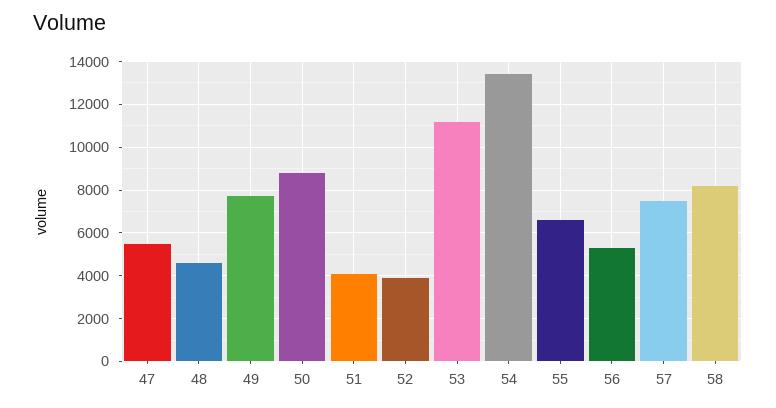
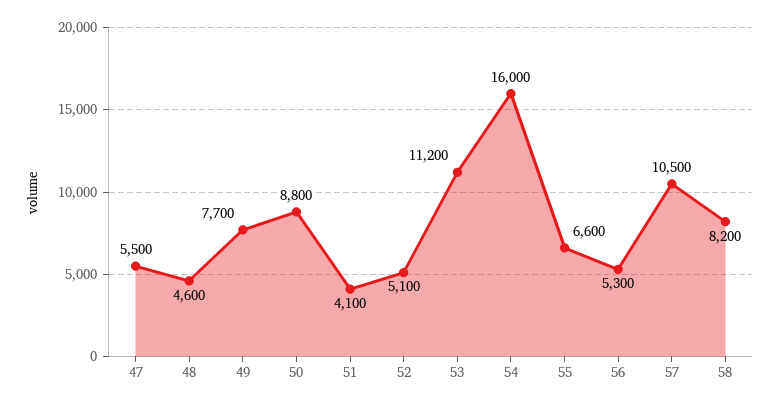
52: 4000 -> 5100
54: 13500 -> 16000
57: 7500 -> 10500

